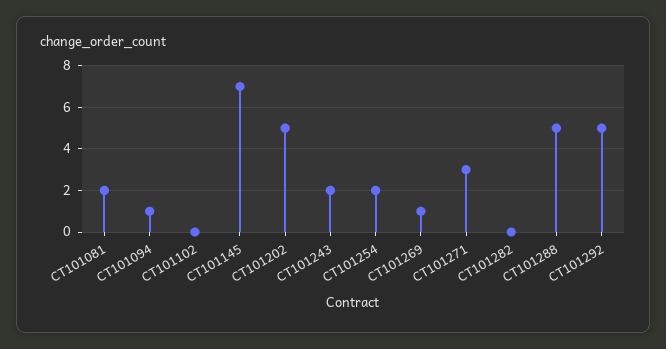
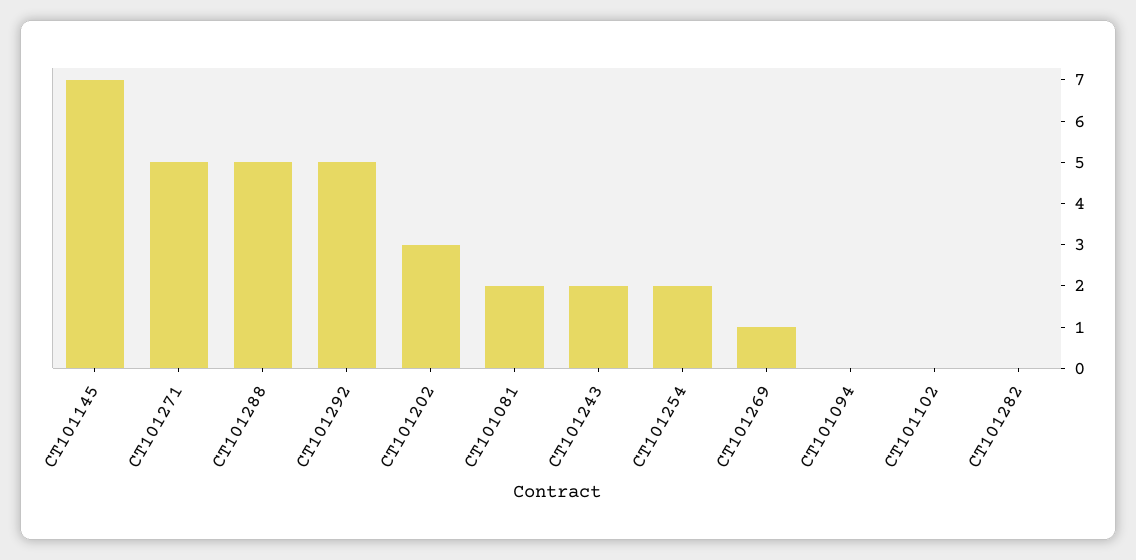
CT101094: 1 -> 0
CT101202: 5 -> 3
CT101271: 3 -> 5

